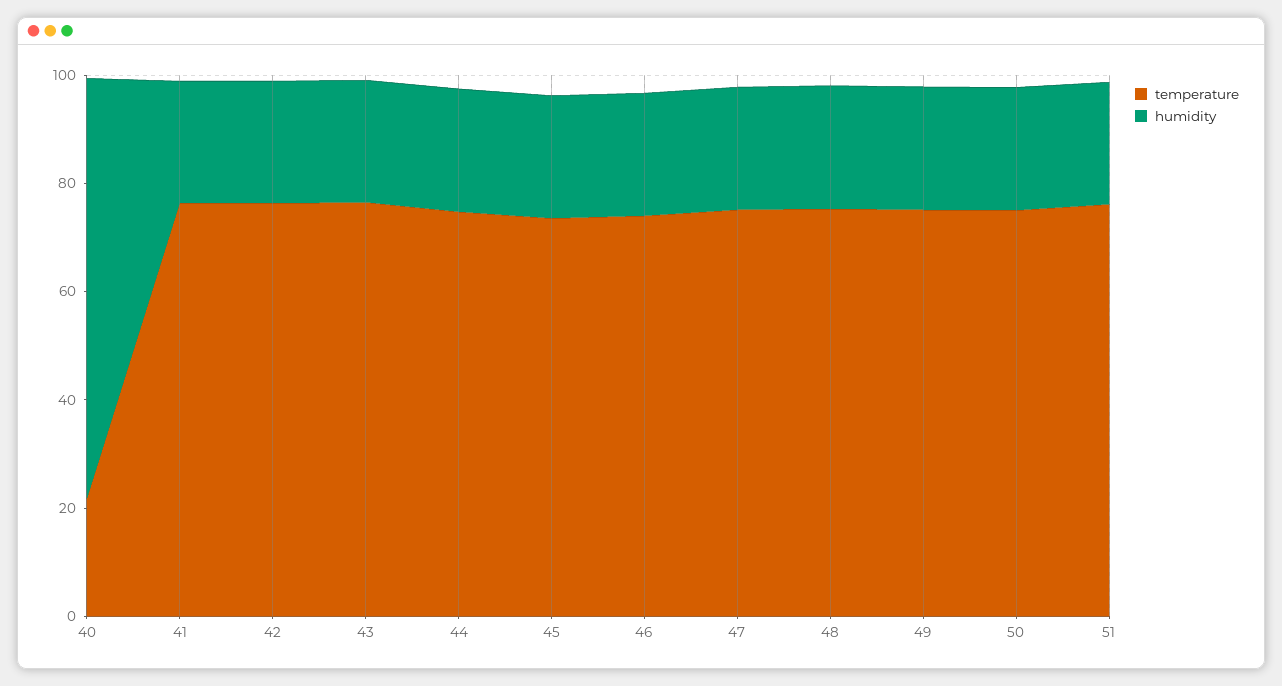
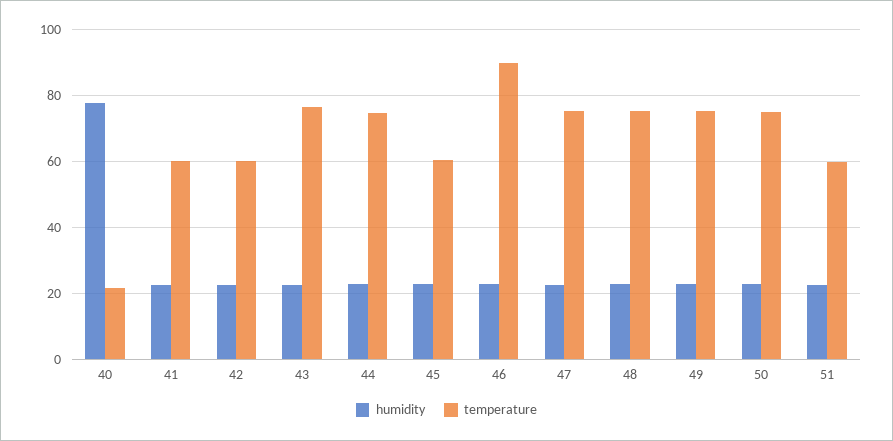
temperature, 41: 75 -> 60
temperature, 42: 75 -> 60
temperature, 45: 75 -> 60
temperature, 46: 75 -> 90
temperature, 51: 75 -> 60

